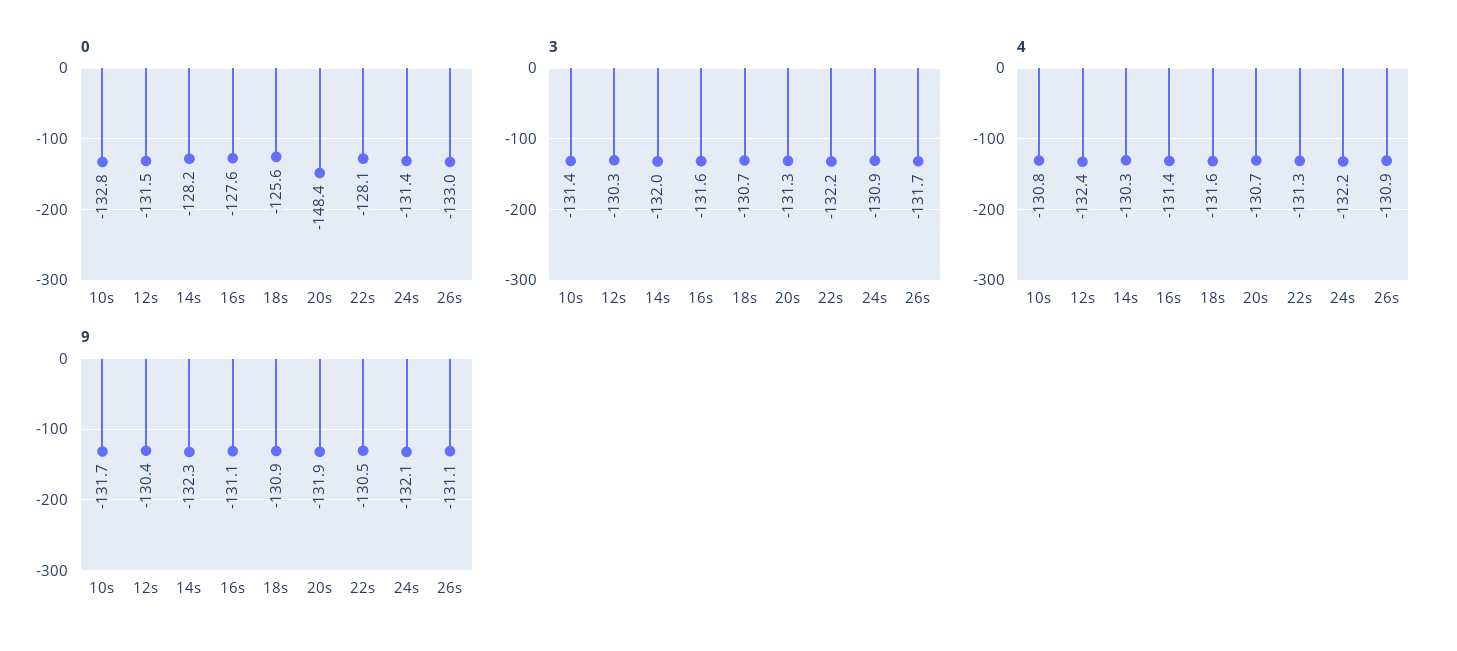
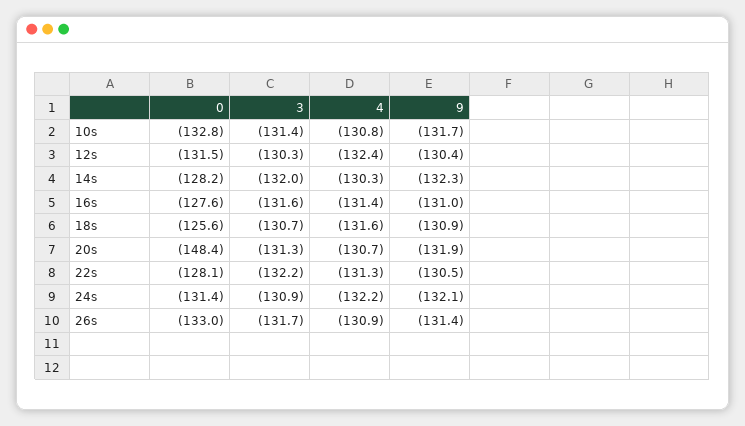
9, 16s: -131.1 -> -131
9, 26s: -131.1 -> -131.4

